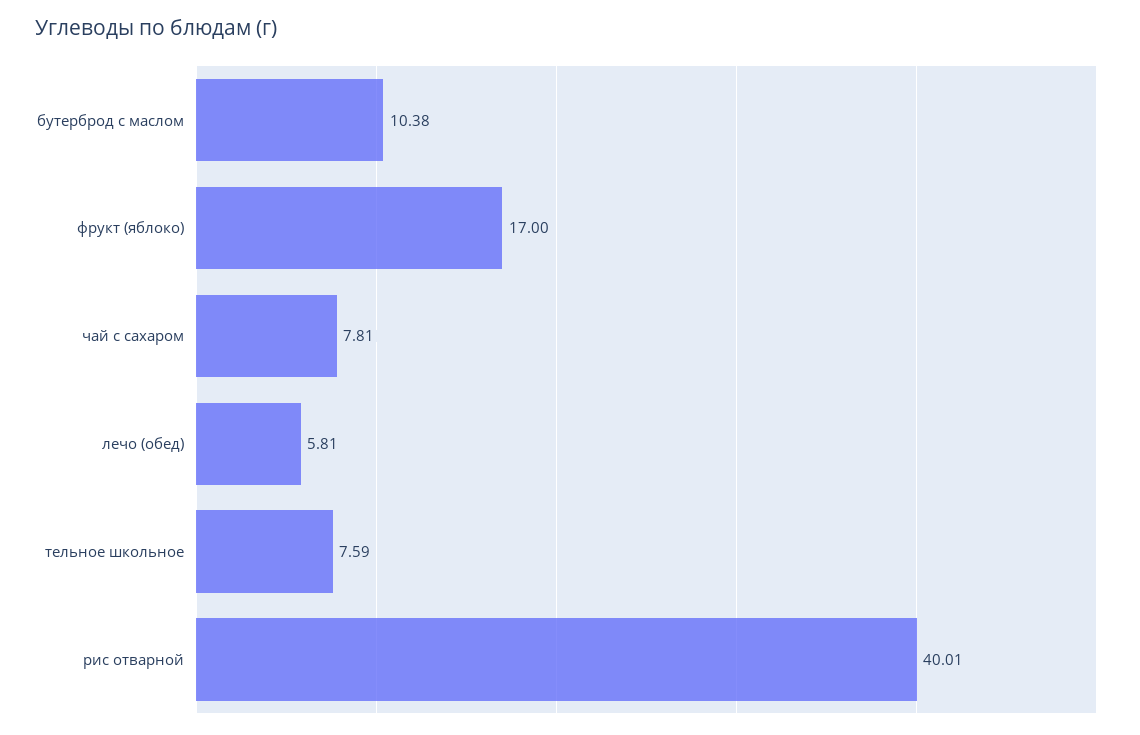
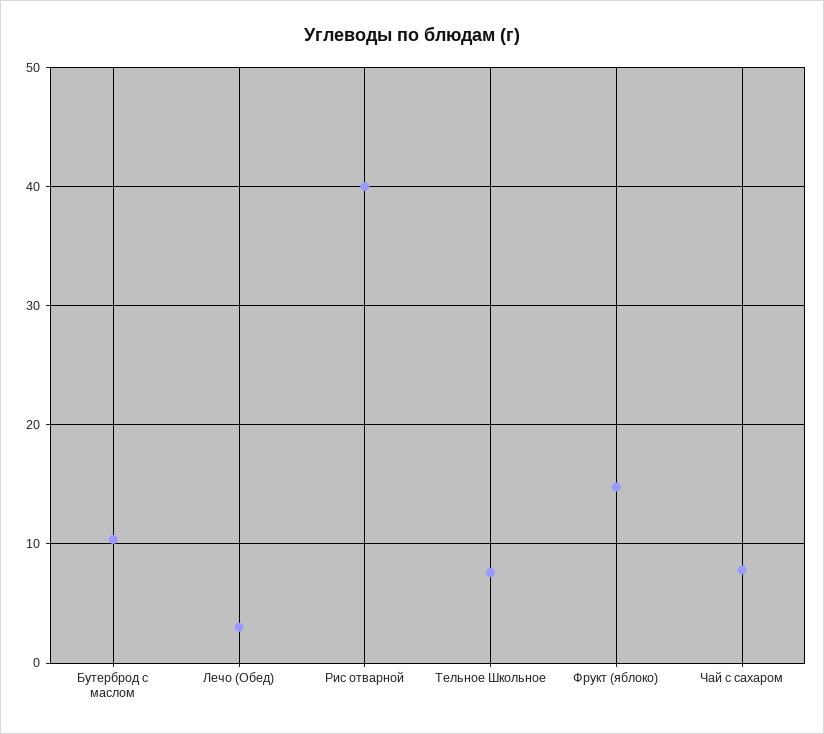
фрукт (яблоко): 17 -> 15
лечо (обед): 5.81 -> 3

